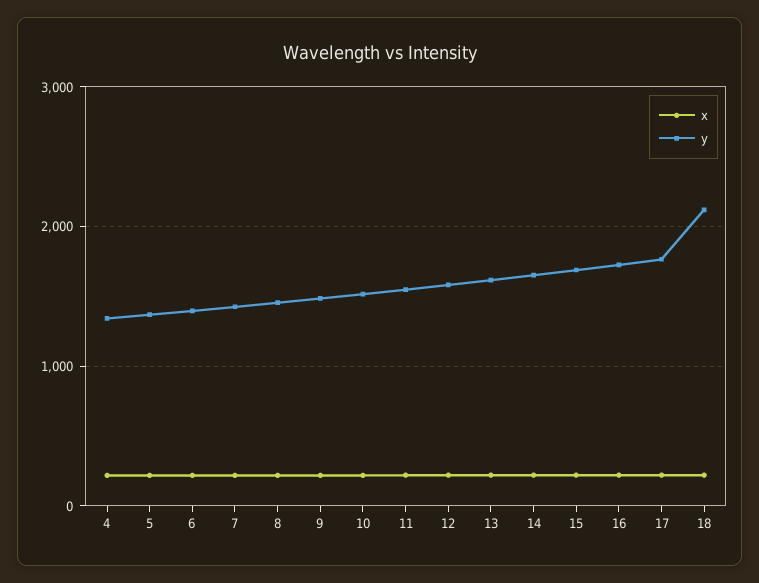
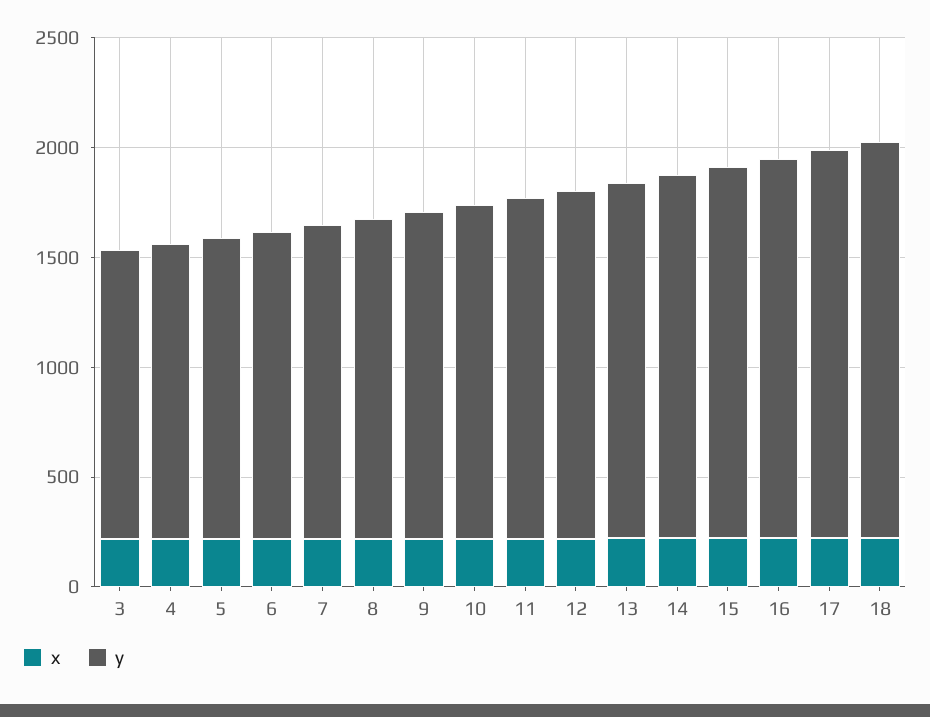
y, 18: 2100 -> 1800
x, 3: none -> 200
y, 3: none -> 1300

